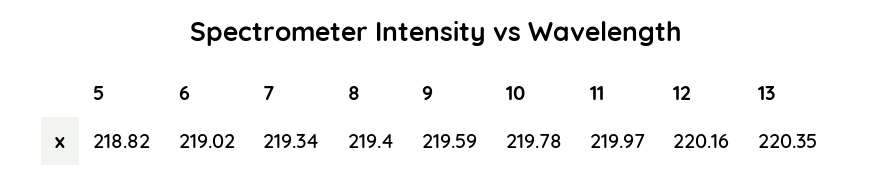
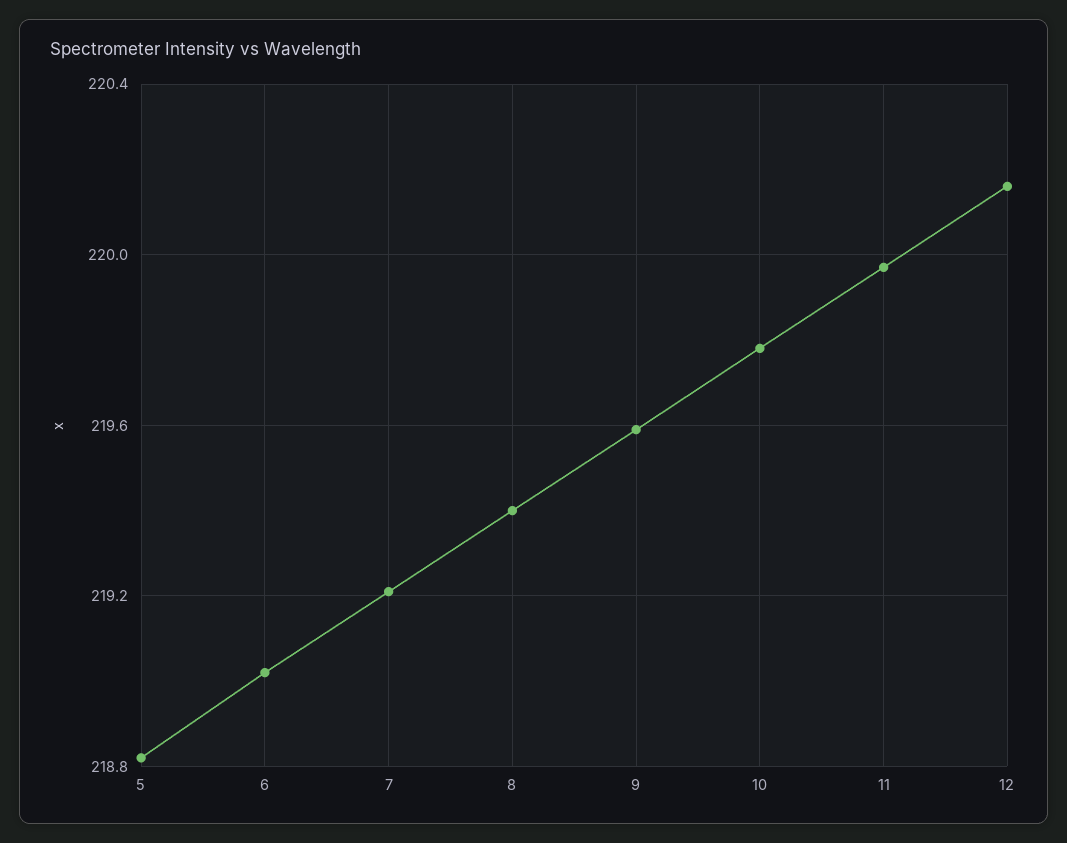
7: 219.34 -> 219.2
13: 220.35 -> none

